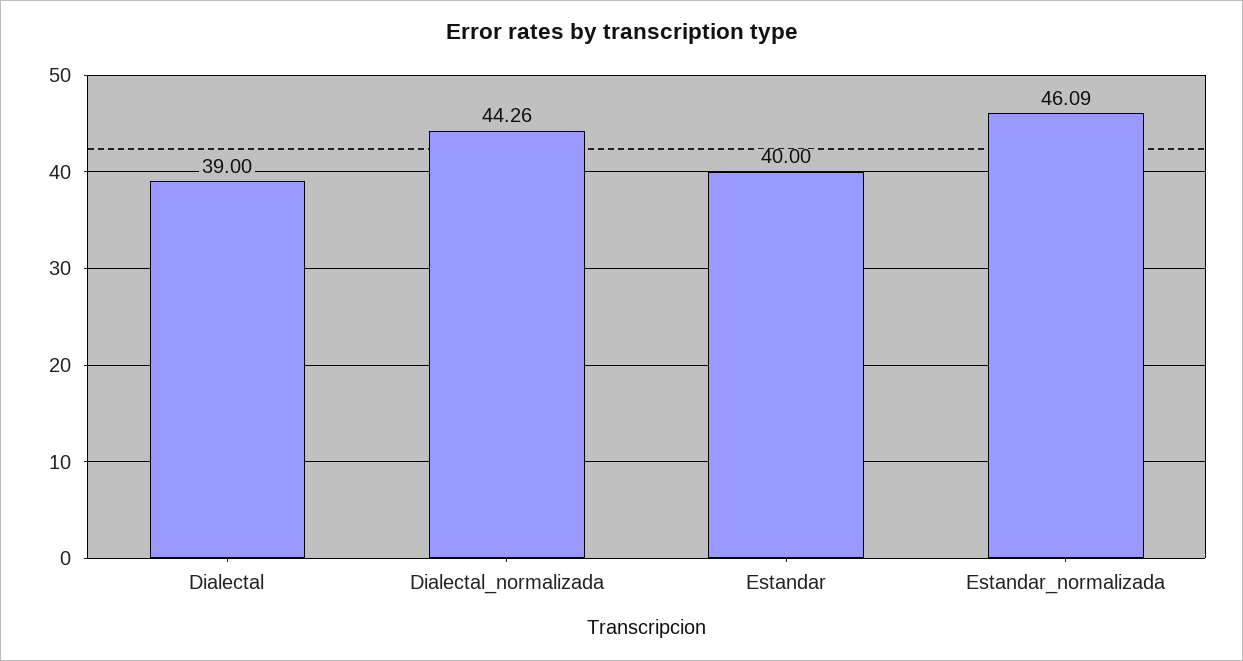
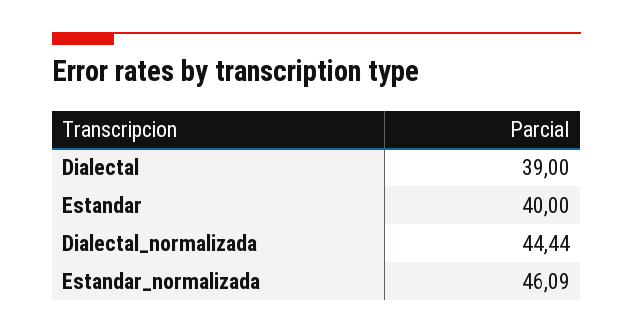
Dialectal_normalizada: 44.26 -> 44.44

